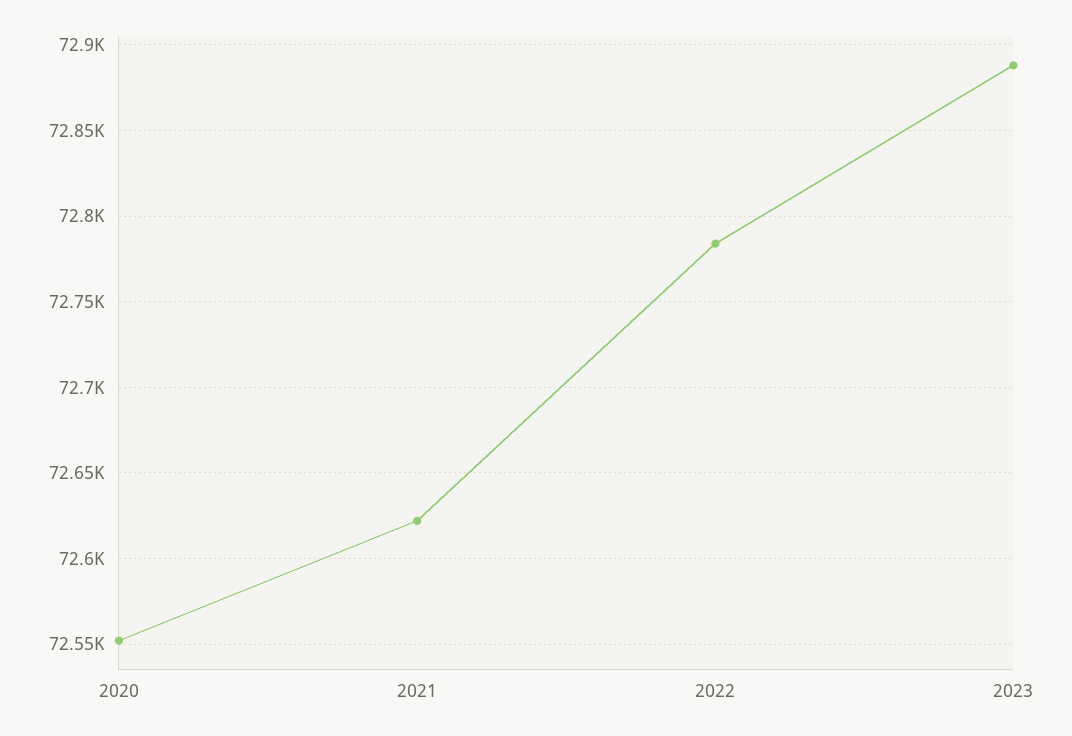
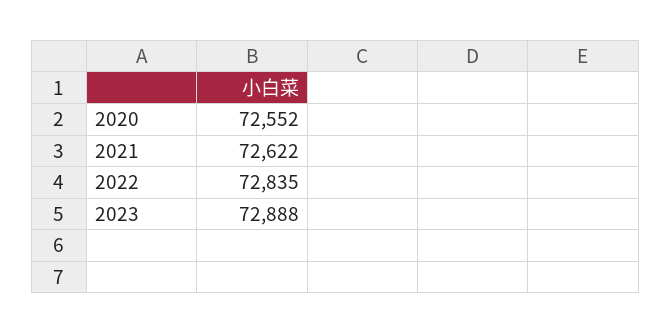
2022: 72785 -> 72835

